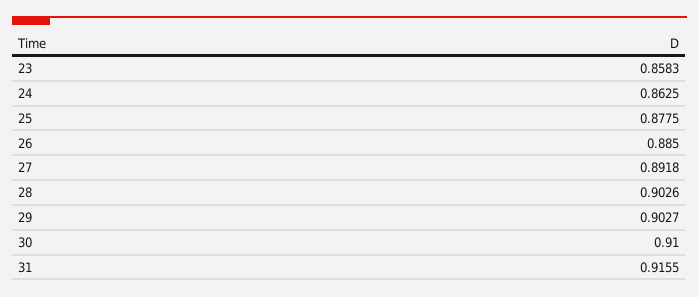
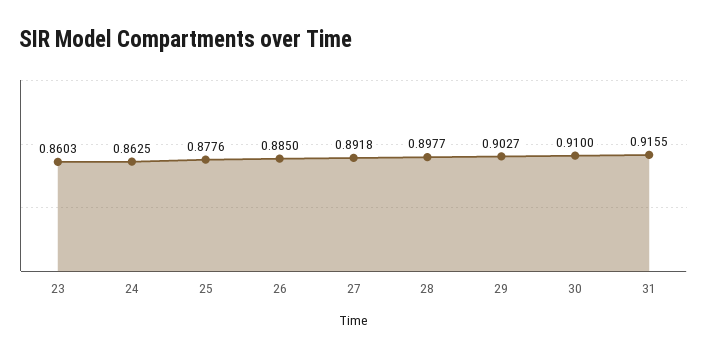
23: 0.8583 -> 0.8603
25: 0.8775 -> 0.8776
28: 0.9026 -> 0.8977

